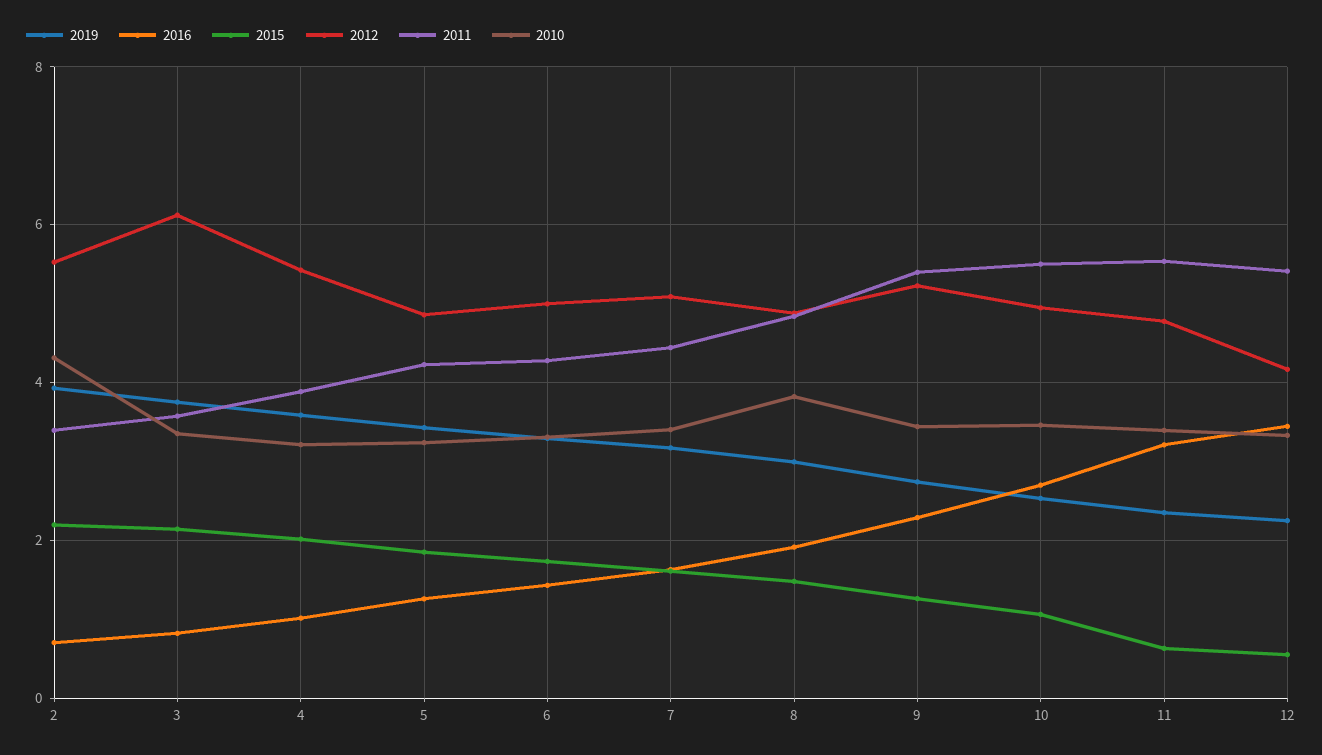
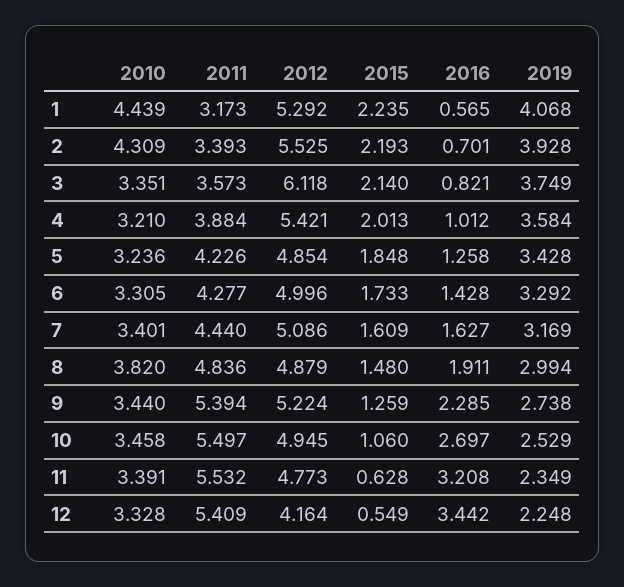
2010, 1: none -> 4.439
2011, 1: none -> 3.173
2012, 1: none -> 5.292
2015, 1: none -> 2.235
2016, 1: none -> 0.565
2019, 1: none -> 4.068

